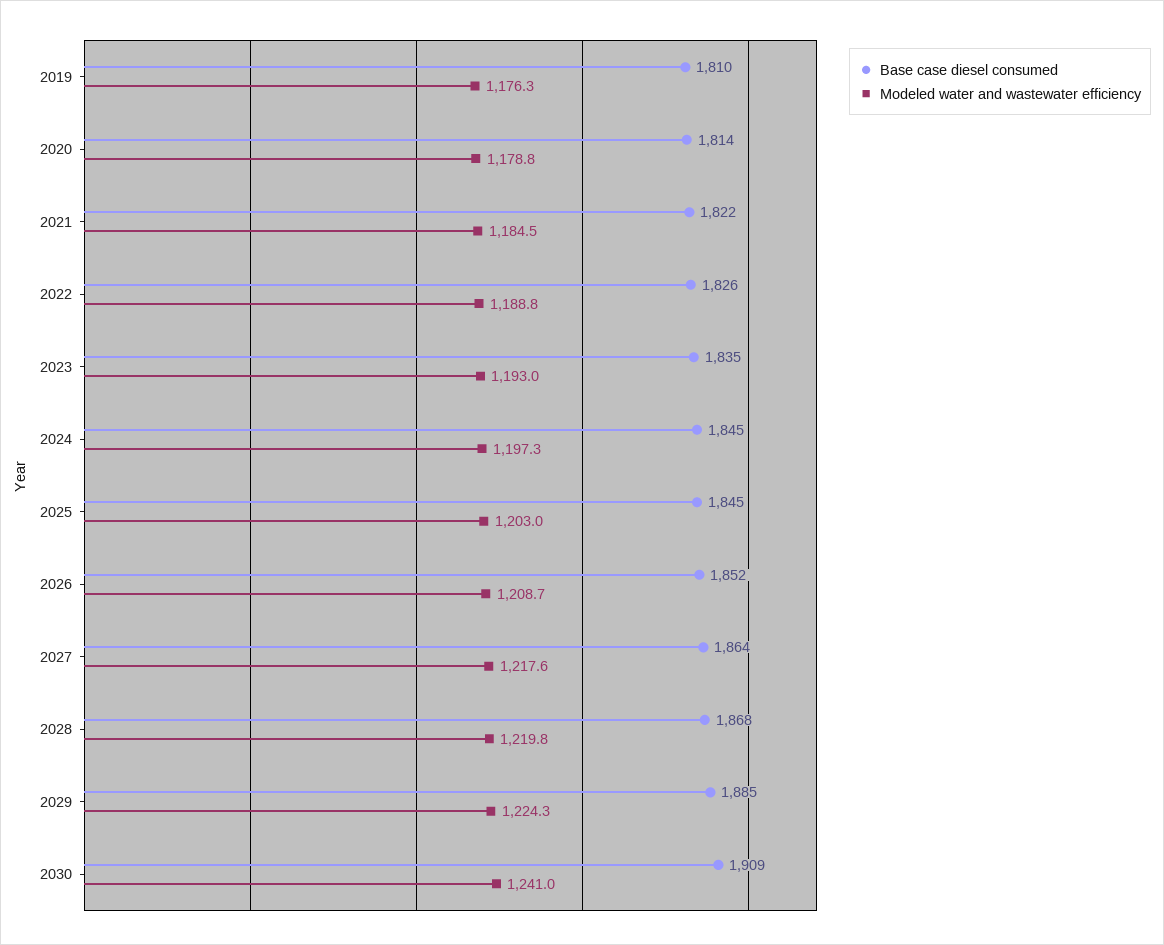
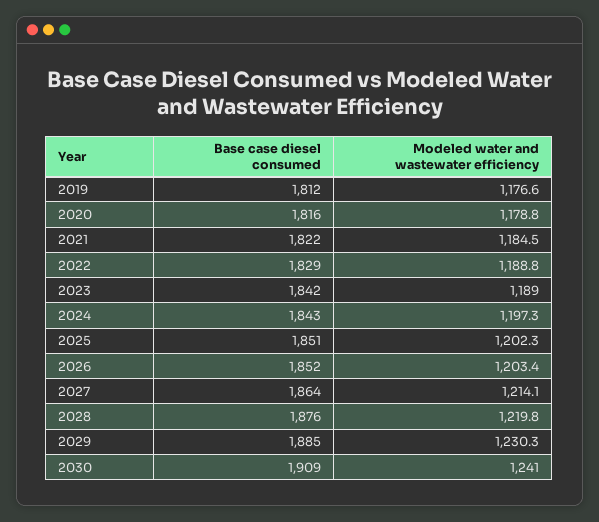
Base case diesel consumed, 2019: 1810 -> 1812
Modeled water and wastewater efficiency, 2019: 1176.3 -> 1176.6
Base case diesel consumed, 2020: 1814 -> 1816
Base case diesel consumed, 2022: 1826 -> 1829
Base case diesel consumed, 2023: 1835 -> 1842
Modeled water and wastewater efficiency, 2023: 1193 -> 1189
Base case diesel consumed, 2024: 1845 -> 1843
Base case diesel consumed, 2025: 1845 -> 1851
Modeled water and wastewater efficiency, 2025: 1203 -> 1202.3
Modeled water and wastewater efficiency, 2026: 1208.7 -> 1203.4
Modeled water and wastewater efficiency, 2027: 1217.6 -> 1214.1
Base case diesel consumed, 2028: 1868 -> 1876
Modeled water and wastewater efficiency, 2029: 1224.3 -> 1230.3

